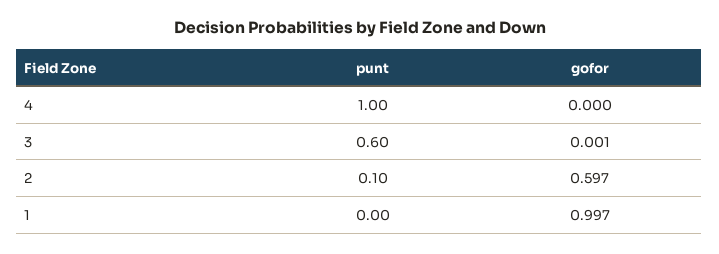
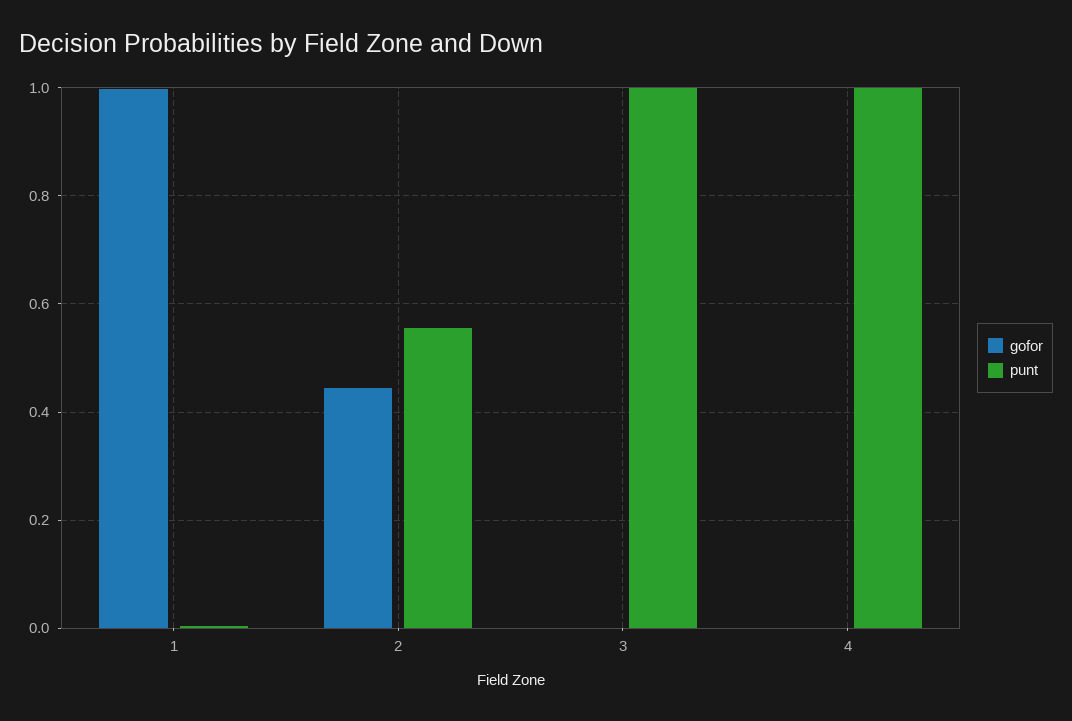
punt, 3: 0.6 -> 1
punt, 2: 0.1 -> 0.56
gofor, 2: 0.597 -> 0.44

